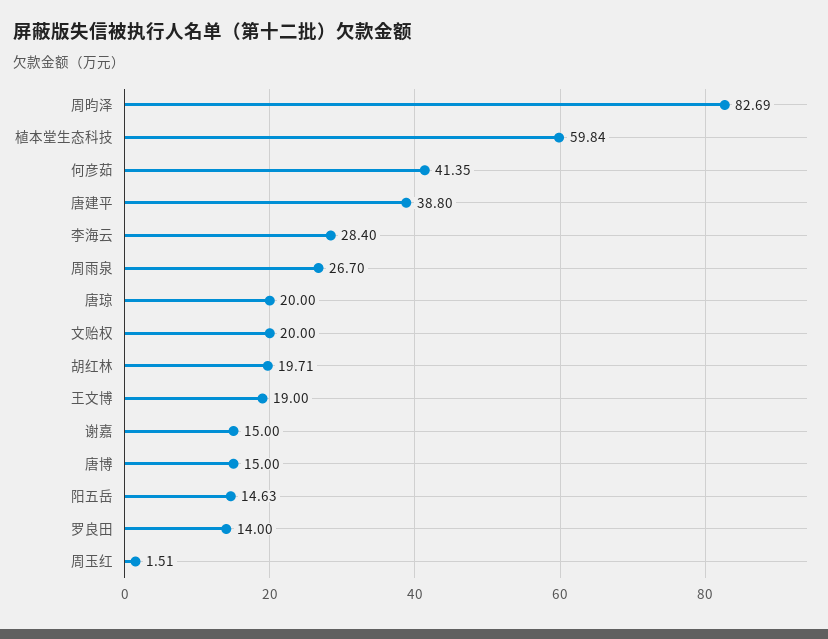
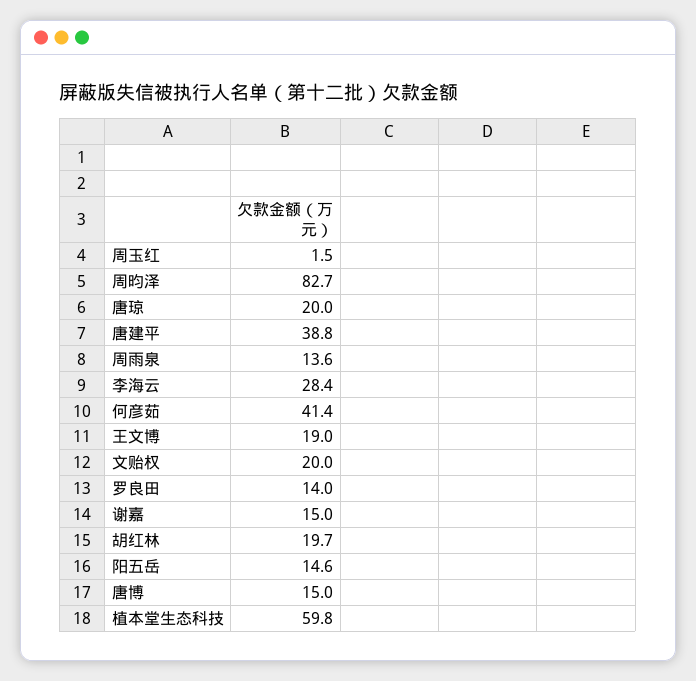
周雨泉: 26.7 -> 13.6

